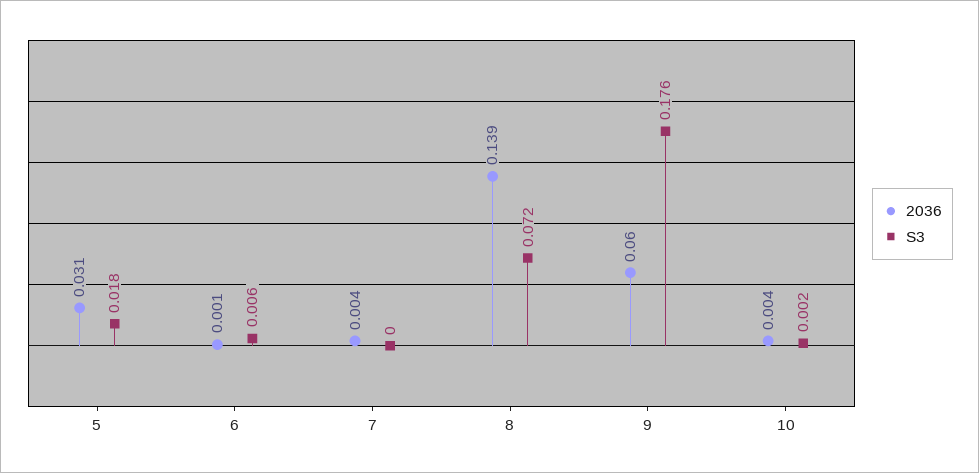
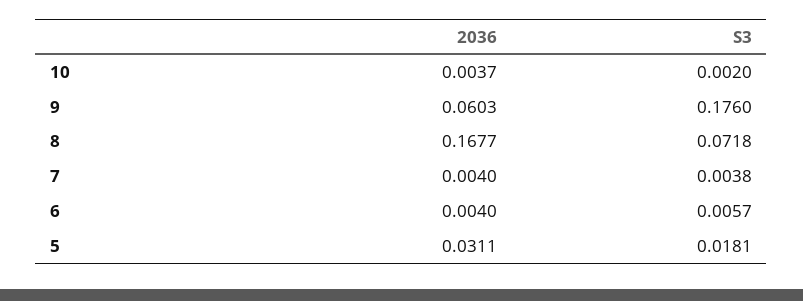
2036, 6: 0.001 -> 0.004
S3, 7: 0 -> 0.0038
2036, 8: 0.139 -> 0.1677

